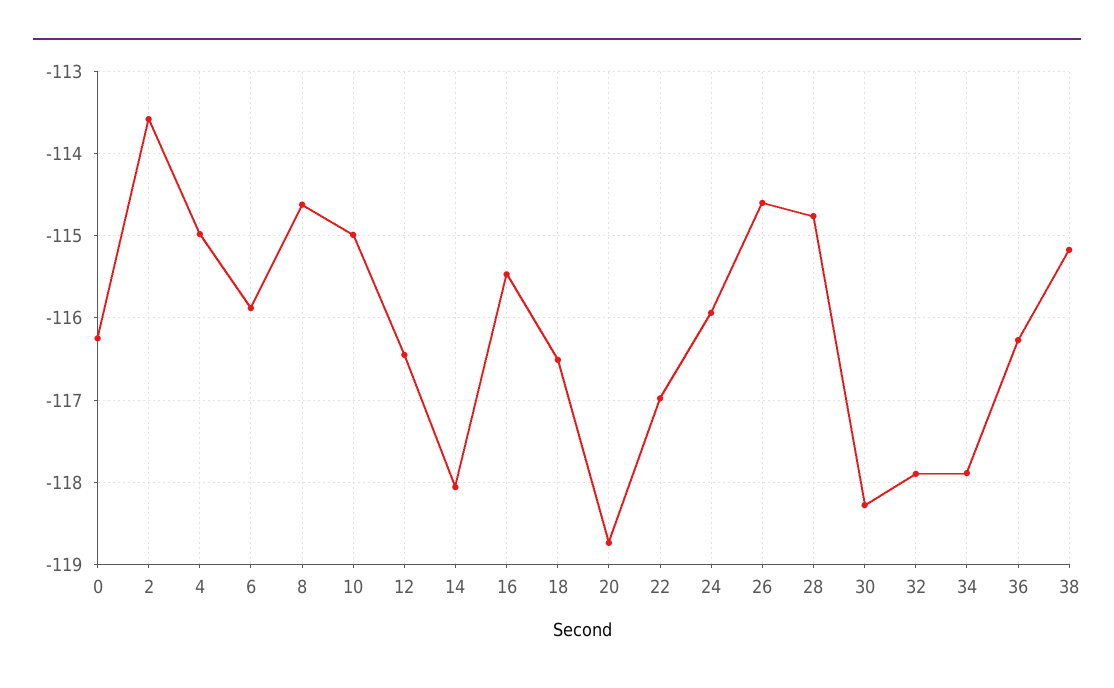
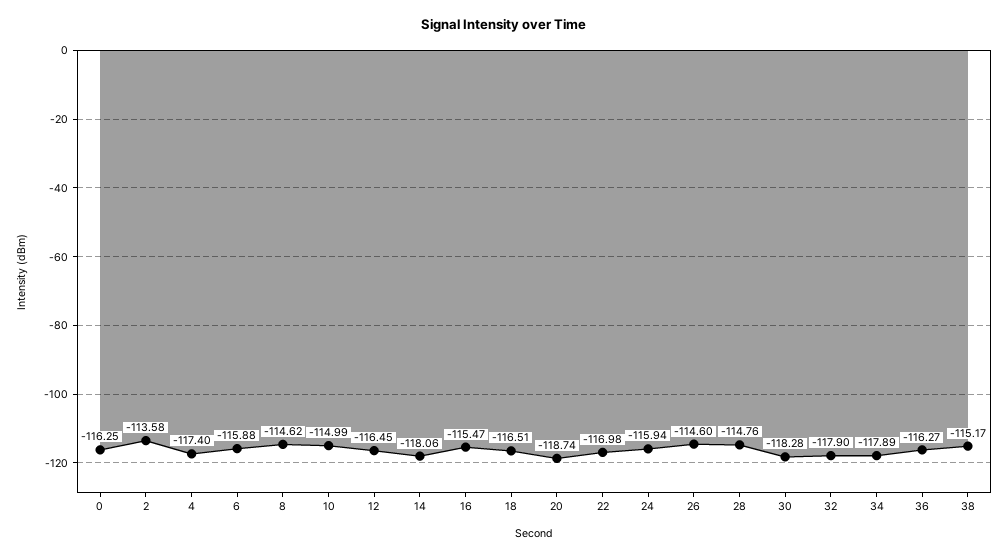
4: -115 -> -117.4

